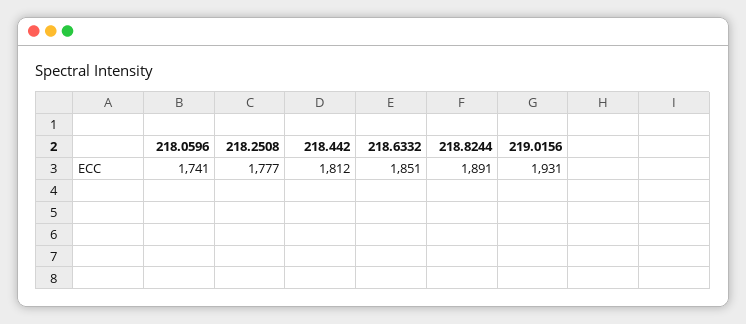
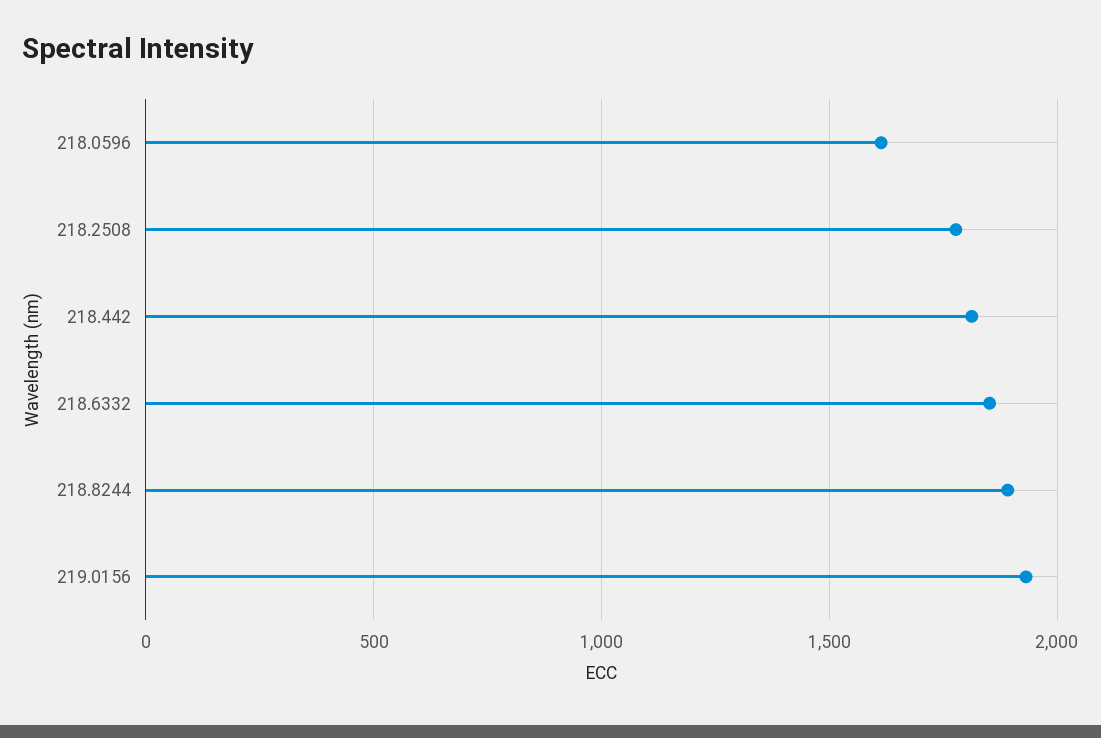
218.0596: 1741 -> 1600

